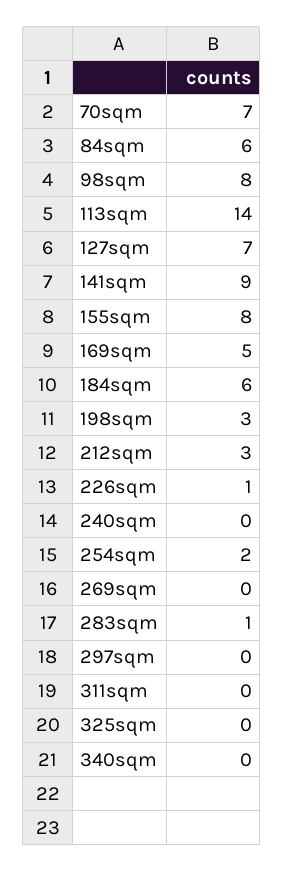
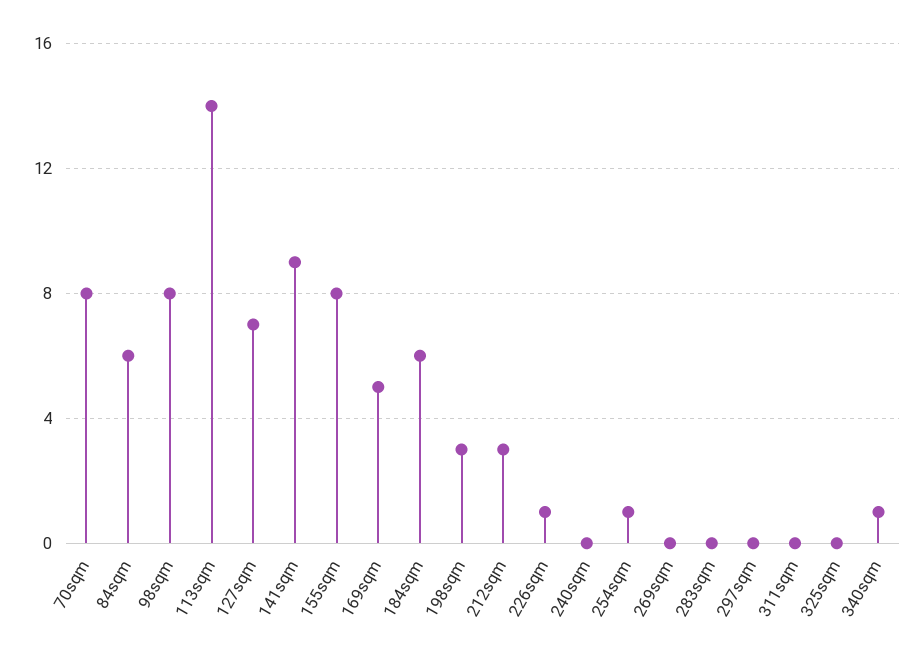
70sqm: 7 -> 8
254sqm: 2 -> 1
283sqm: 1 -> 0
340sqm: 0 -> 1

